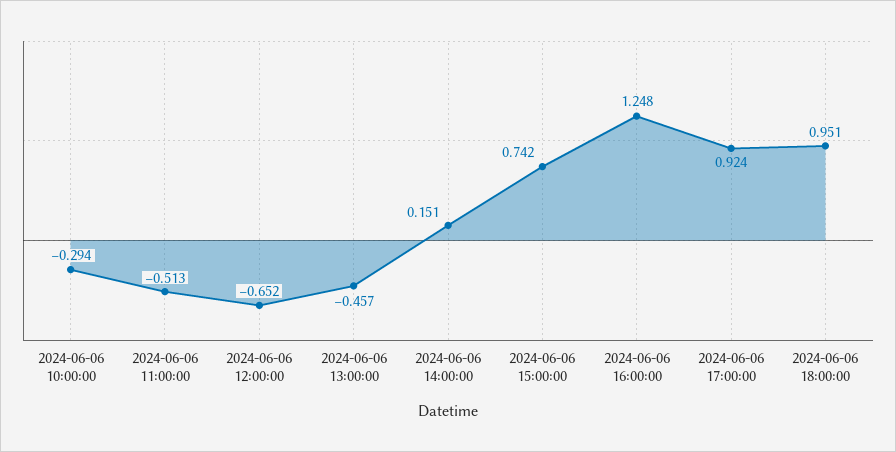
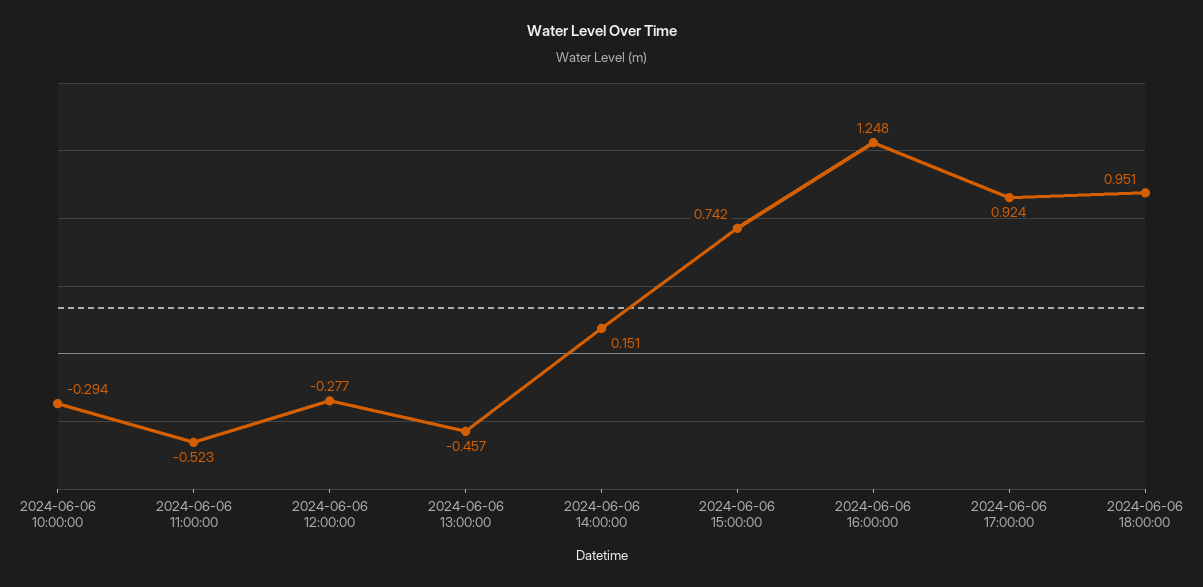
2024-06-06 11:00:00: -0.513 -> -0.523
2024-06-06 12:00:00: -0.652 -> -0.277

